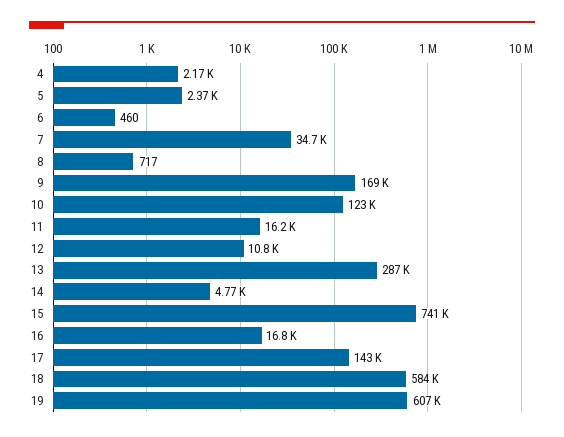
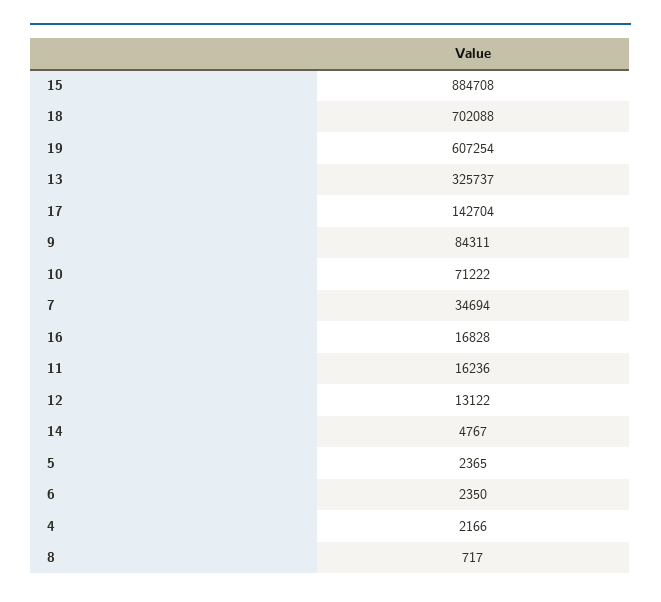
6: 460 -> 2350
9: 169000 -> 84311
10: 123000 -> 71222
12: 10800 -> 13122
13: 287000 -> 325737
15: 741000 -> 884708
18: 584000 -> 702088

